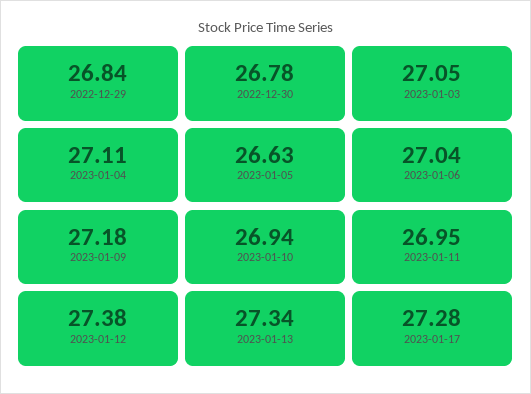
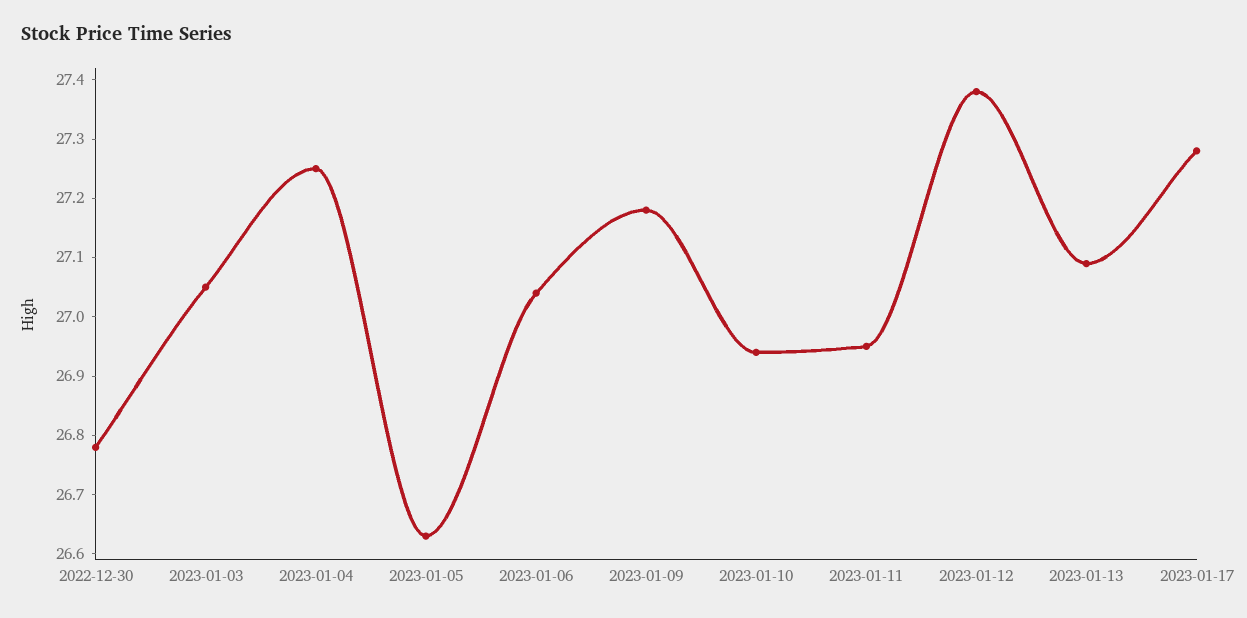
2022-12-29: 26.84 -> none
2023-01-04: 27.11 -> 27.25
2023-01-13: 27.34 -> 27.1

